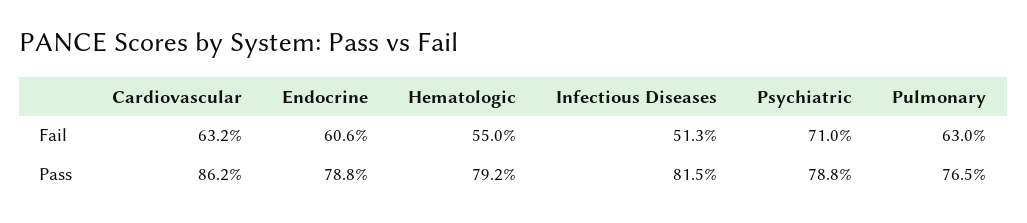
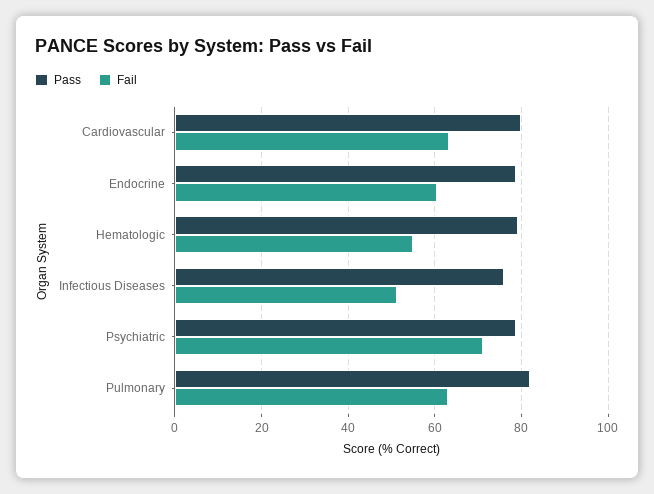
Pass, Cardiovascular: 86.2 -> 80
Pass, Infectious Diseases: 81.5 -> 76
Pass, Pulmonary: 76.5 -> 82

